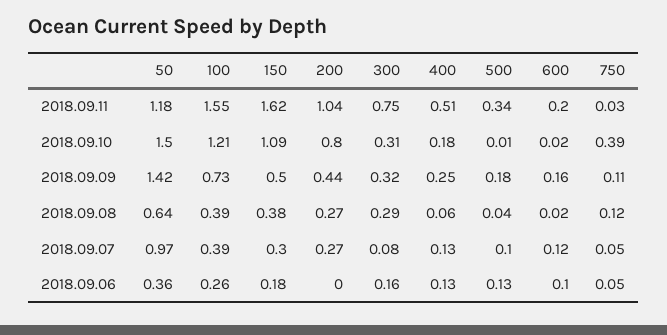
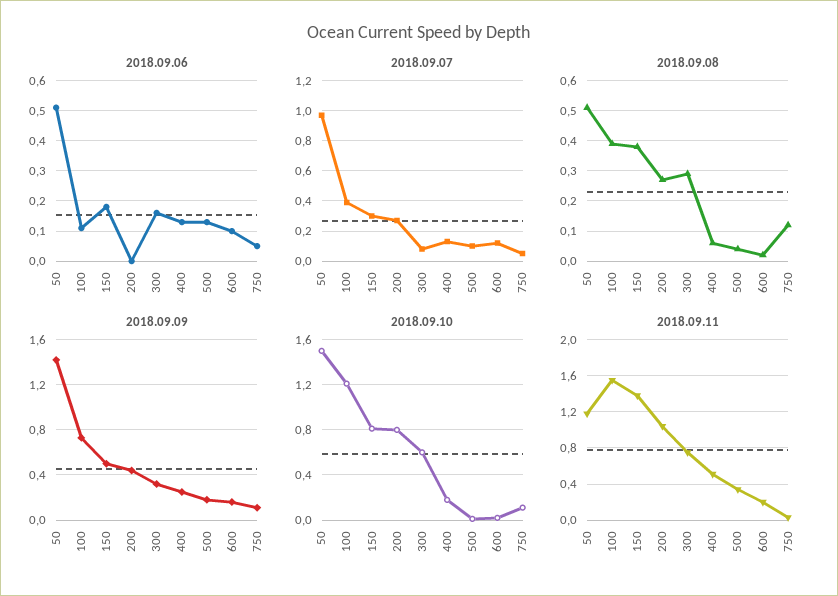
2018.09.11, 150: 1.62 -> 1.4
2018.09.10, 150: 1.09 -> 0.8
2018.09.10, 300: 0.31 -> 0.6
2018.09.10, 750: 0.39 -> 0.1
2018.09.08, 50: 0.64 -> 0.5
2018.09.06, 50: 0.36 -> 0.5
2018.09.06, 100: 0.26 -> 0.1

